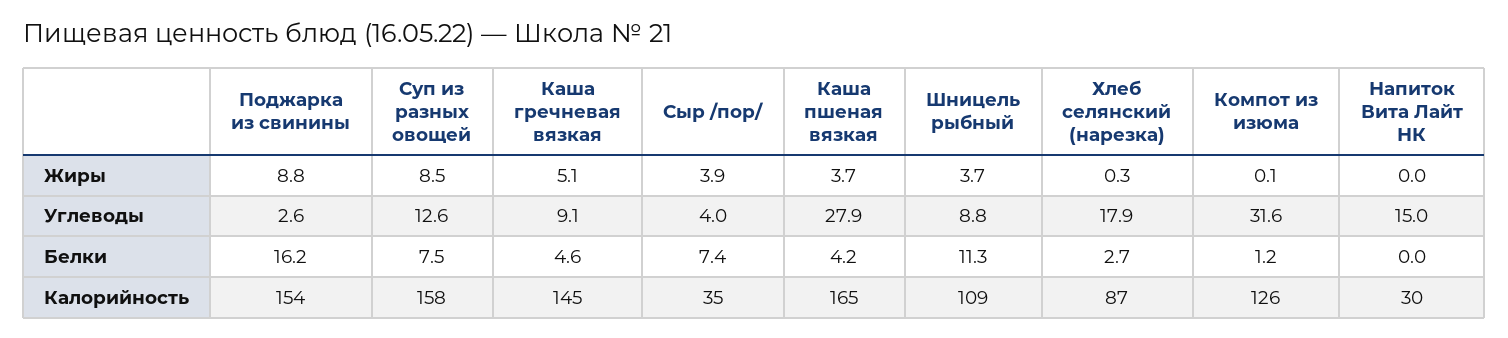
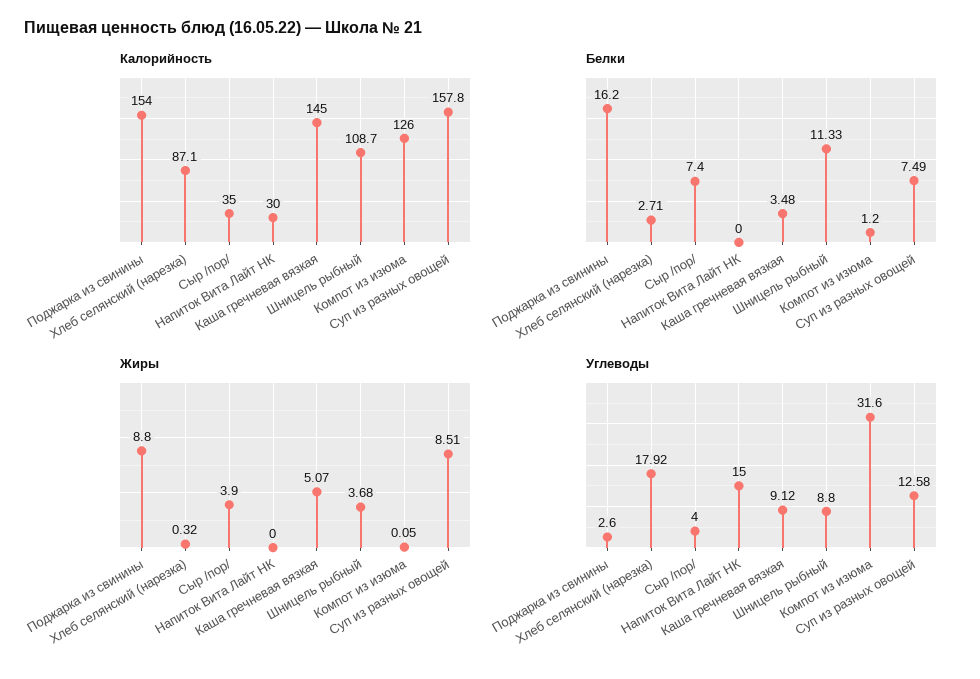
Жиры, Каша пшеная вязкая: 3.7 -> none
Углеводы, Каша пшеная вязкая: 27.9 -> none
Белки, Каша гречневая вязкая: 4.6 -> 3.48
Белки, Каша пшеная вязкая: 4.2 -> none
Калорийность, Каша пшеная вязкая: 165 -> none

